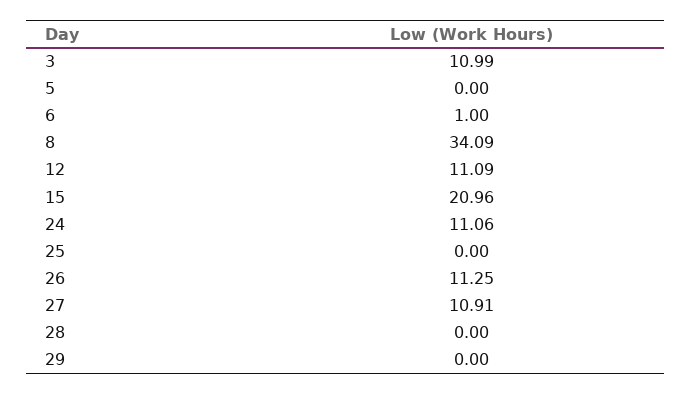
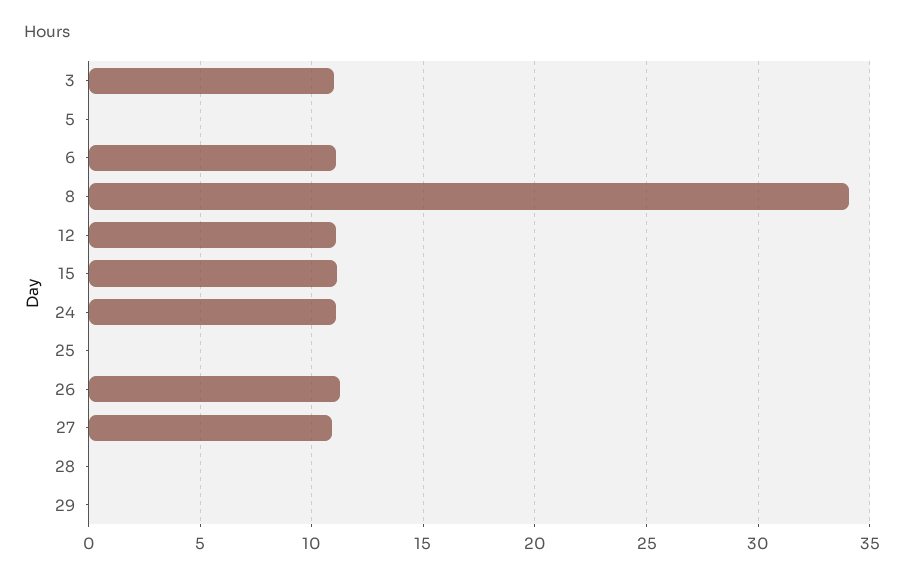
6: 1 -> 11
15: 20.96 -> 11

